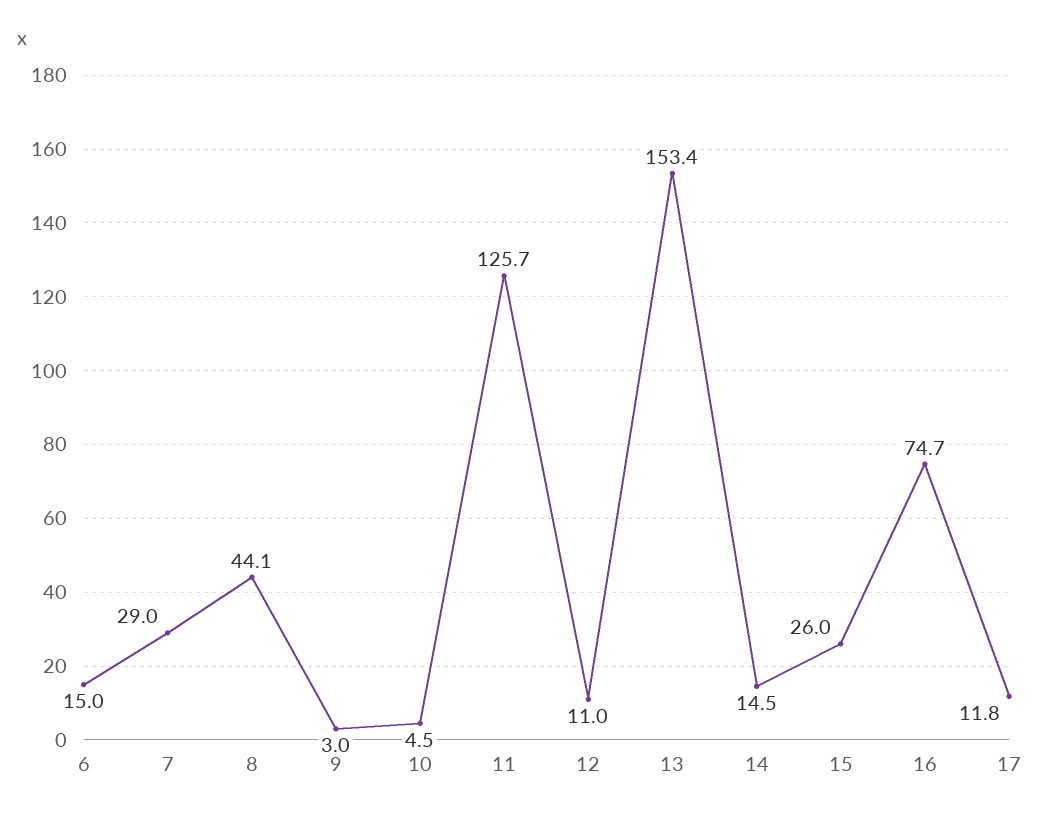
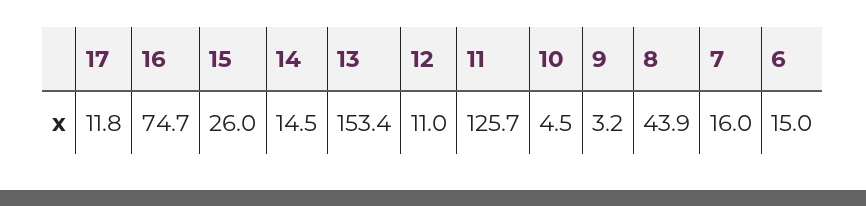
7: 29 -> 16
8: 44.1 -> 43.9
9: 3 -> 3.2

